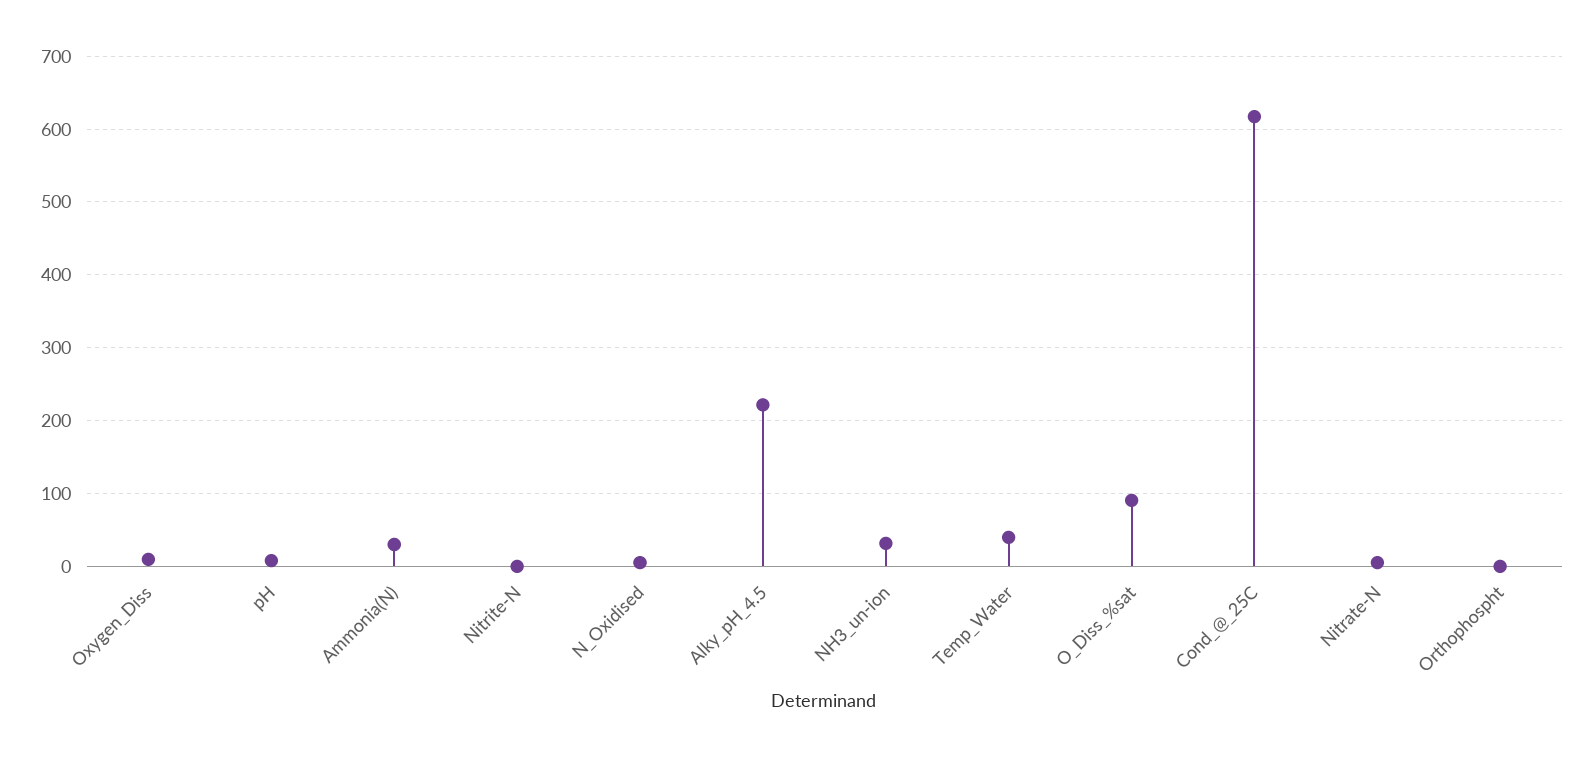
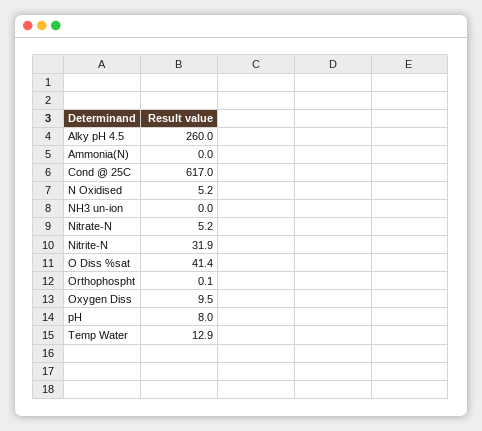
Ammonia(N): 30 -> 0
Nitrite-N: 0 -> 31.9
Alky_pH_4.5: 220 -> 260
NH3_un-ion: 30 -> 0
Temp_Water: 40 -> 12.9
O_Diss_%sat: 90 -> 41.4

